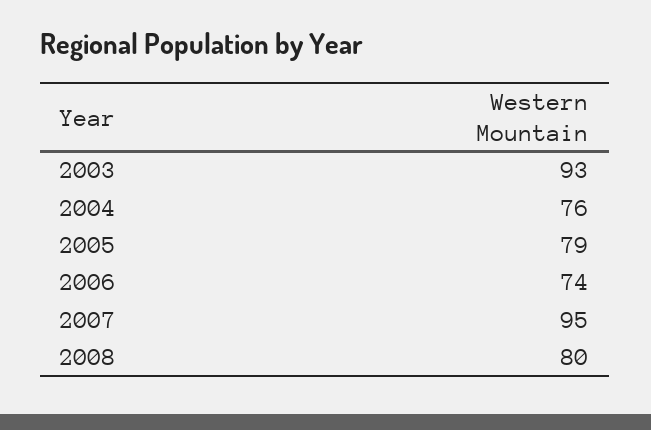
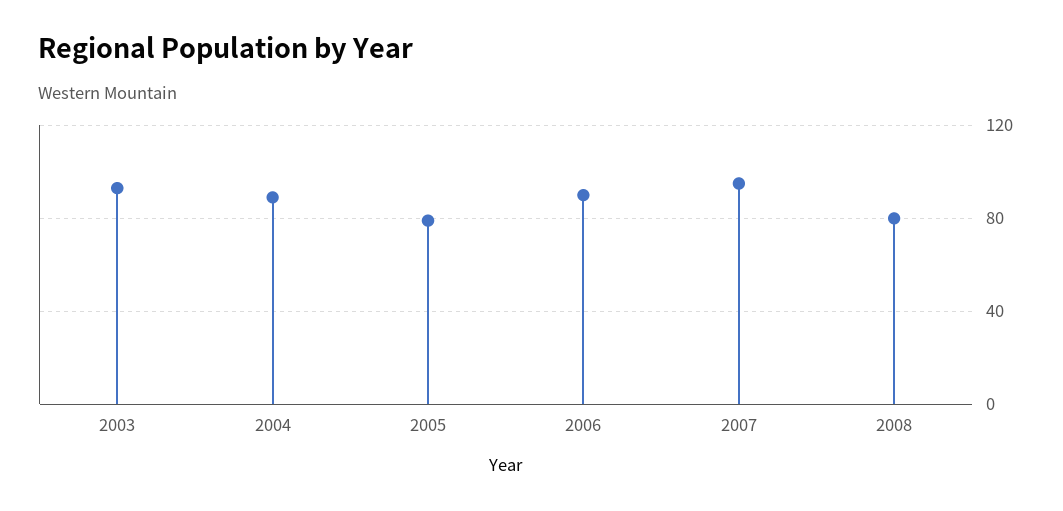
2004: 76 -> 90
2006: 74 -> 90

